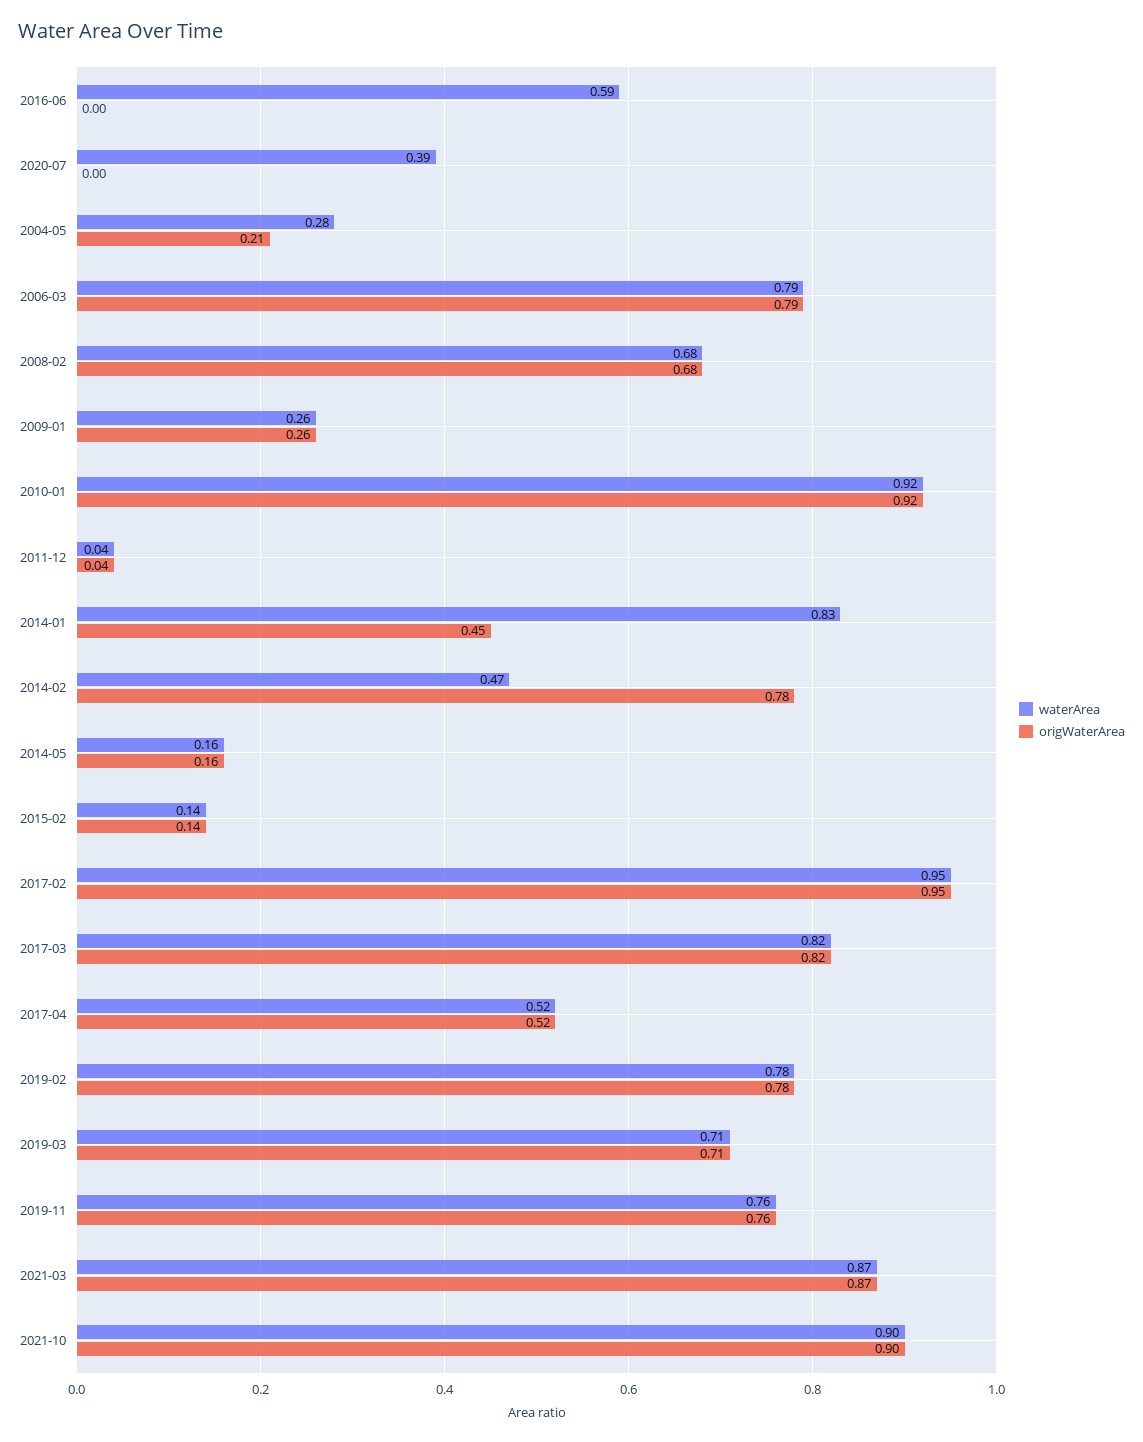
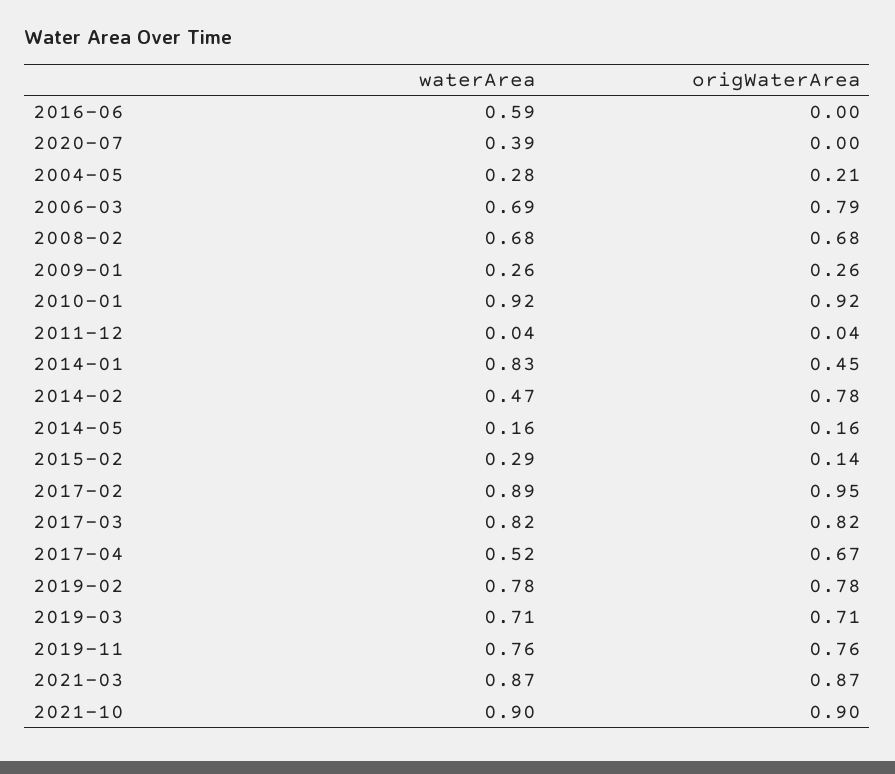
waterArea, 2006-03: 0.79 -> 0.69
waterArea, 2015-02: 0.14 -> 0.29
waterArea, 2017-02: 0.95 -> 0.89
origWaterArea, 2017-04: 0.52 -> 0.67

